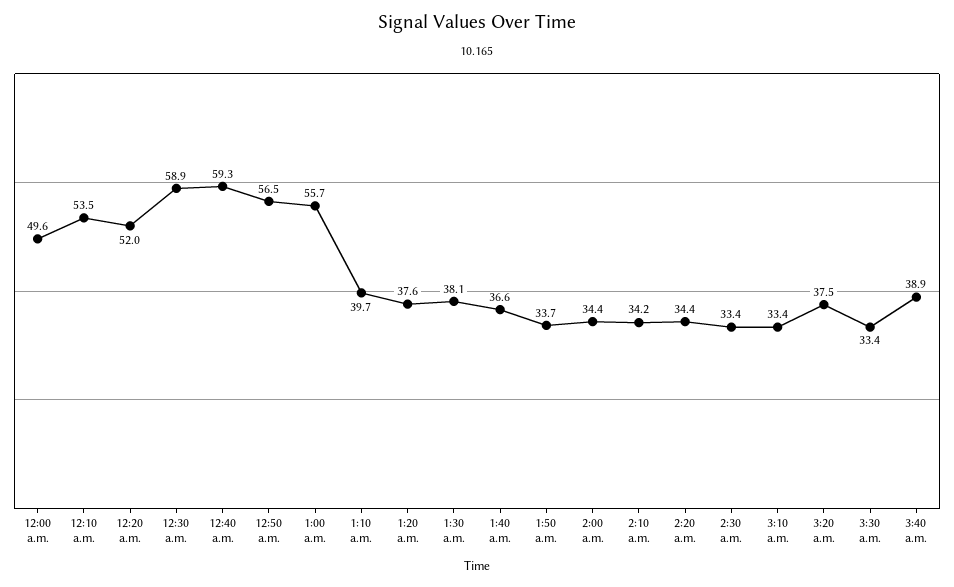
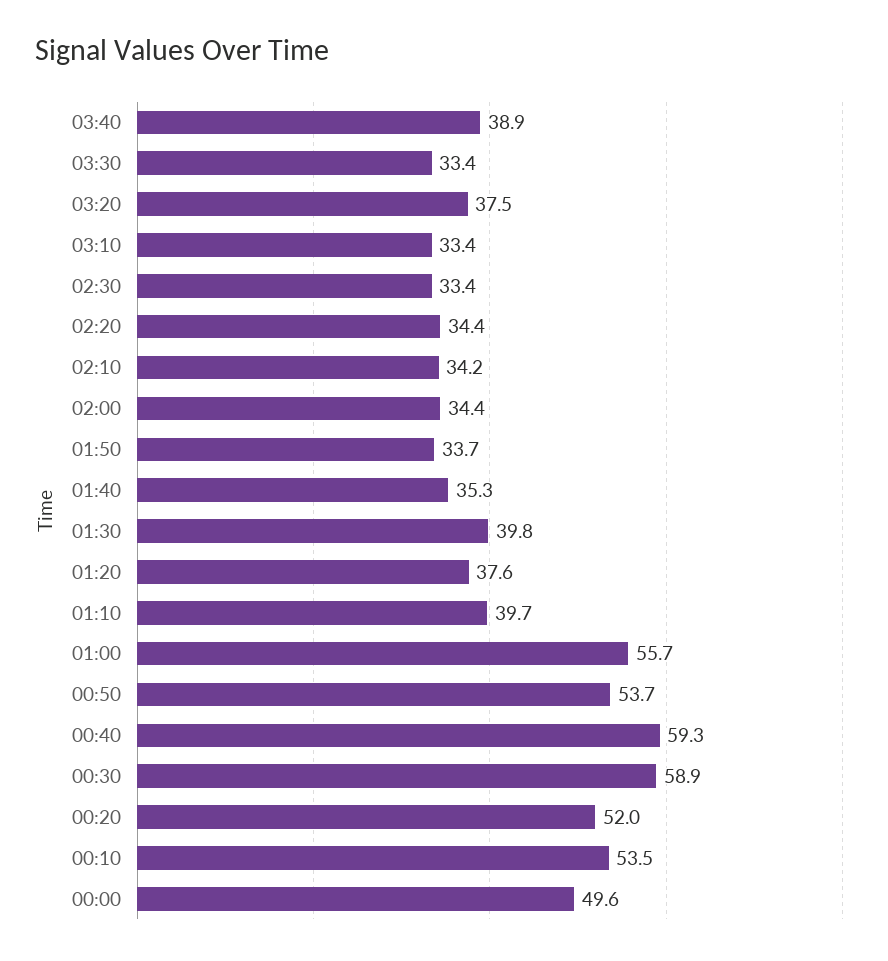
12:50 a.m.: 56.5 -> 53.7
1:30 a.m.: 38.1 -> 39.8
1:40 a.m.: 36.6 -> 35.3

